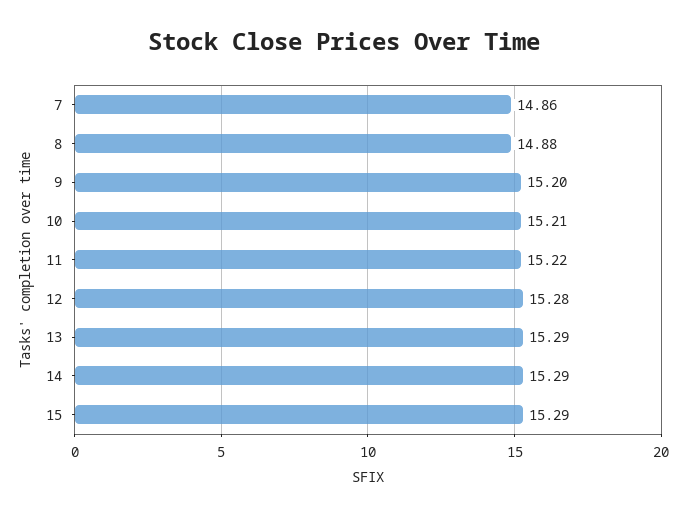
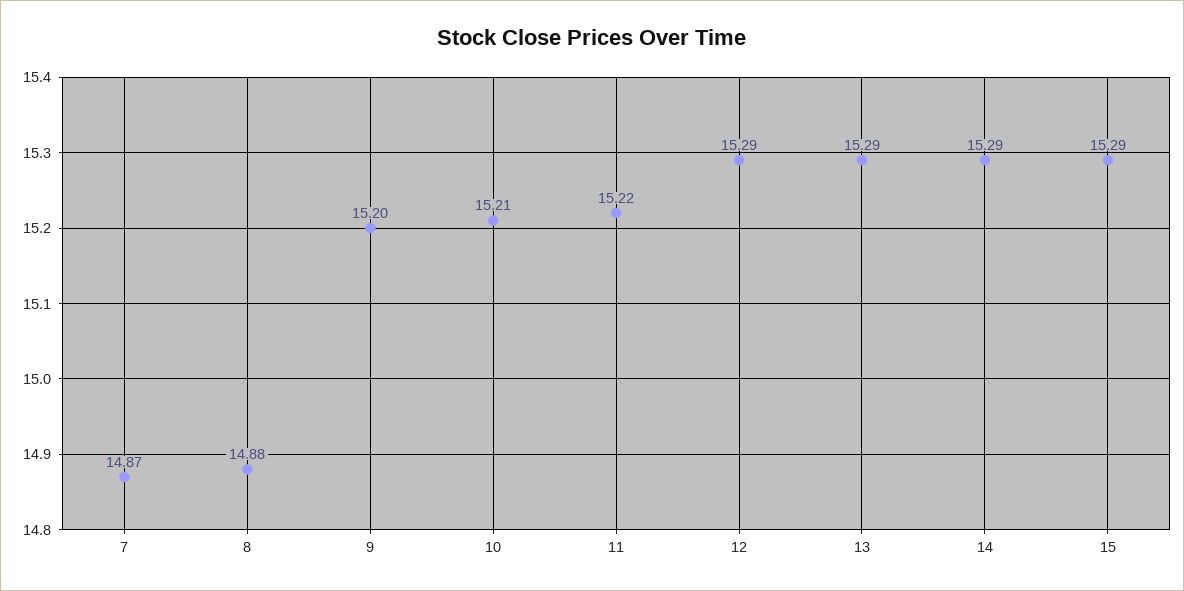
7: 14.86 -> 14.87
12: 15.28 -> 15.29

